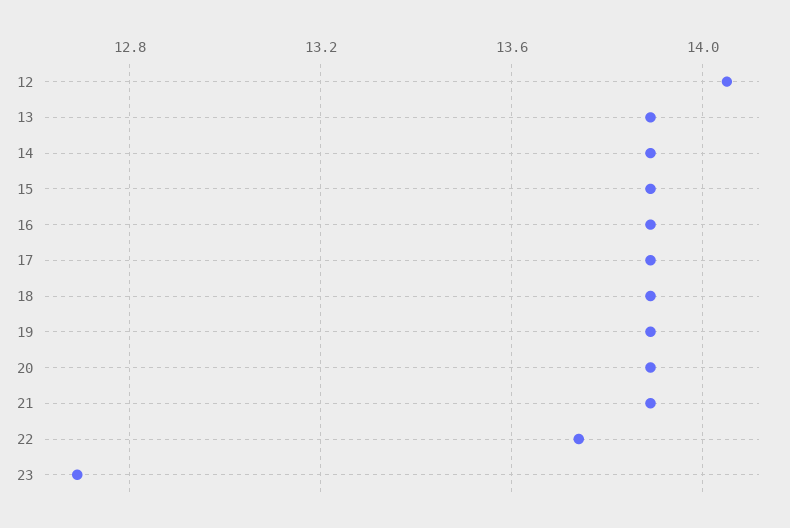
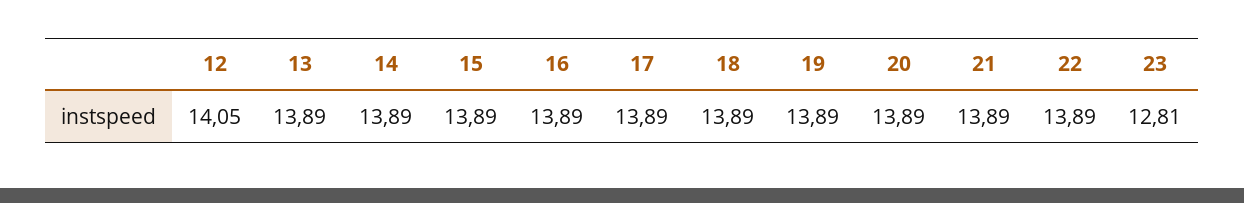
22: 13.75 -> 13.89
23: 12.7 -> 12.81

